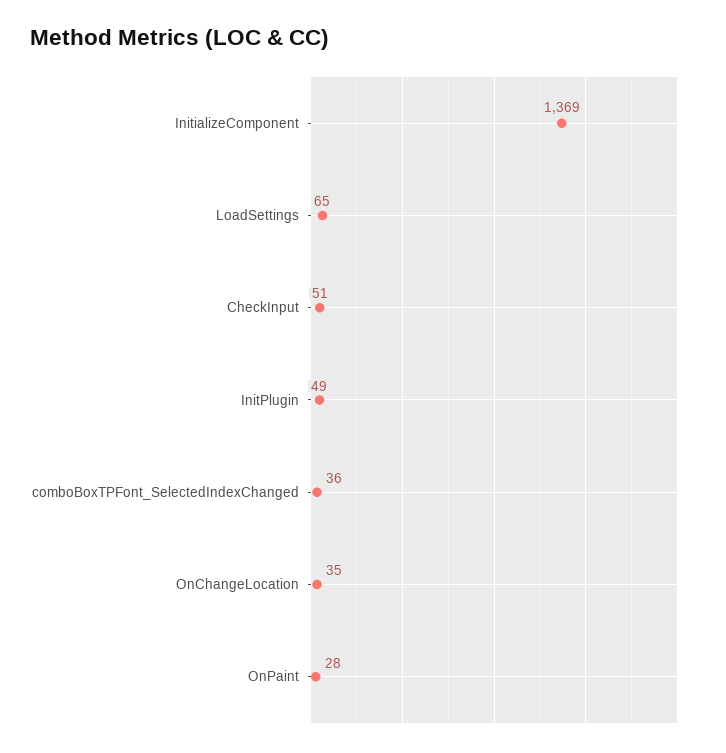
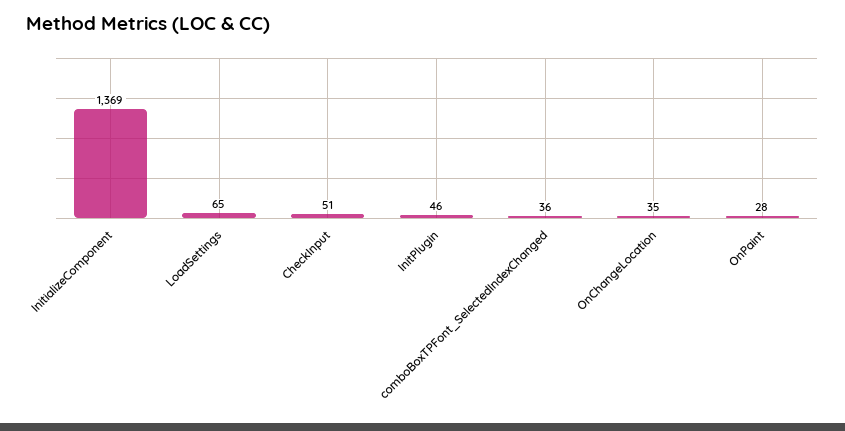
InitPlugin: 49 -> 46

